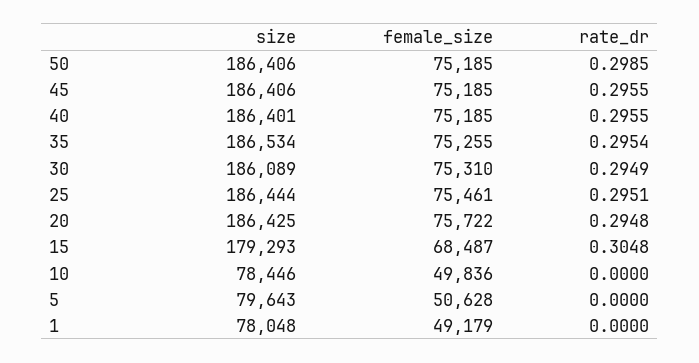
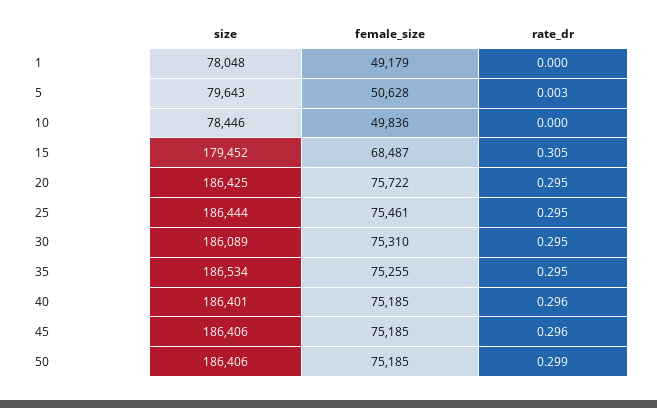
size, 15: 179293 -> 179452
rate_dr, 5: 0 -> 0.003

